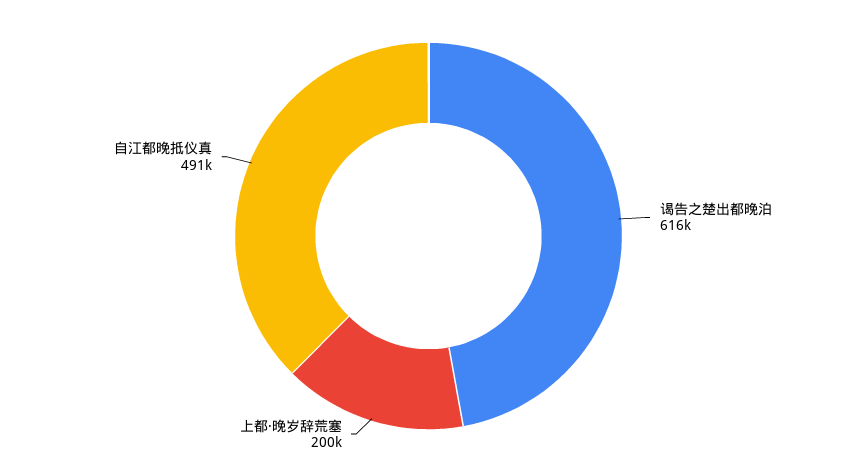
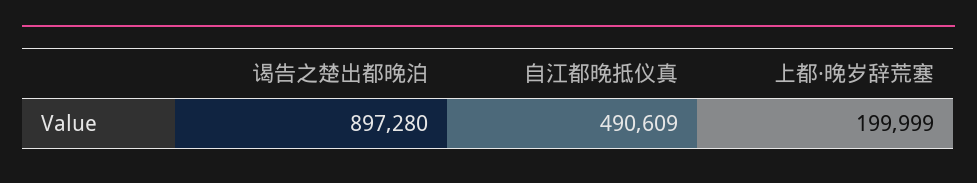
谒告之楚出都晚泊: 616000 -> 897280

